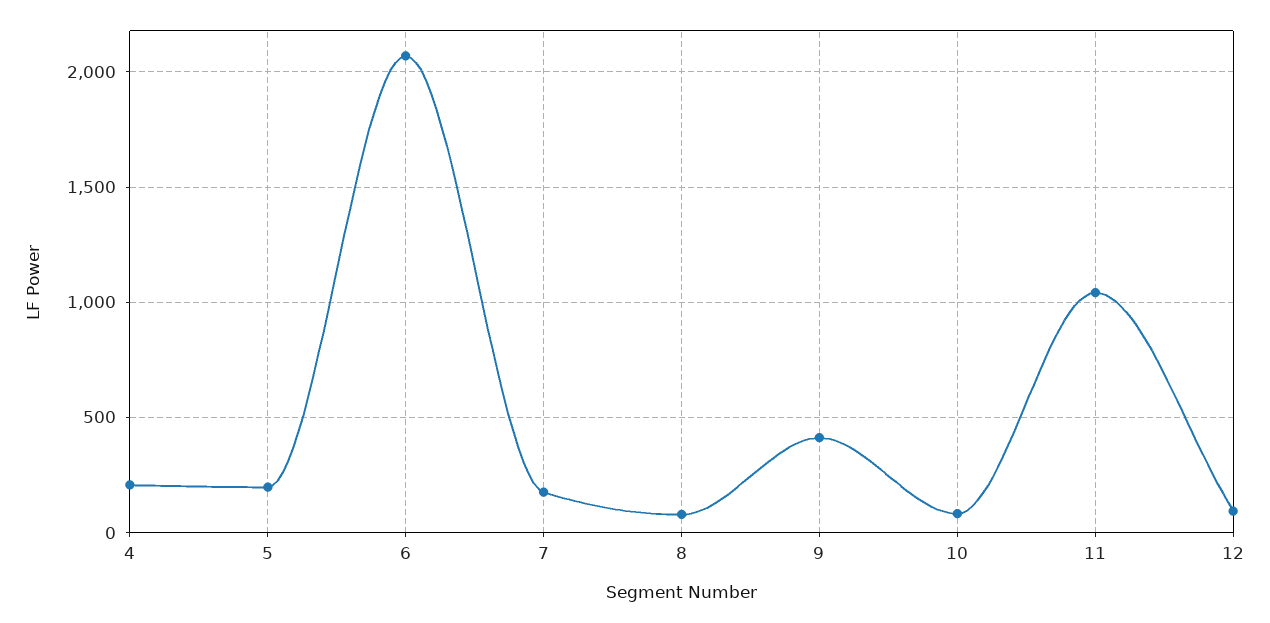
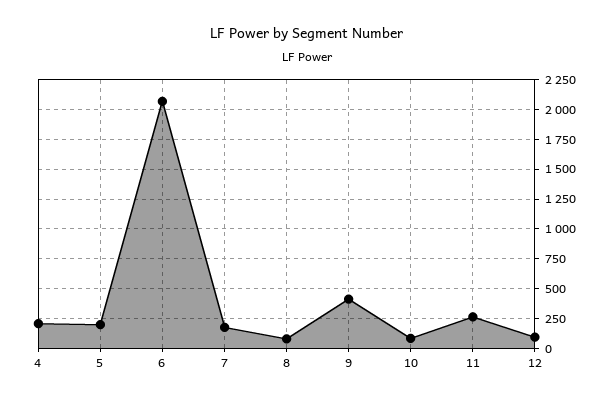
11: 1050 -> 250

